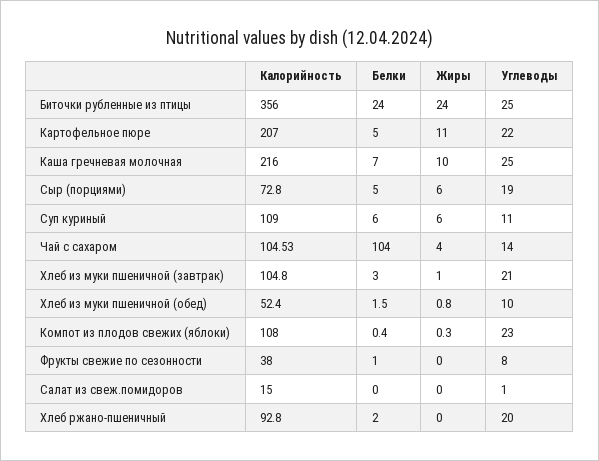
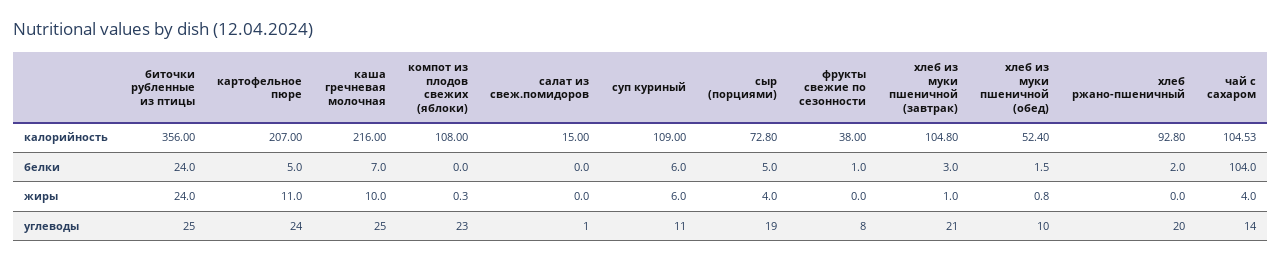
Углеводы, Картофельное пюре: 22 -> 24
Жиры, Сыр (порциями): 6 -> 4
Белки, Компот из плодов свежих (яблоки): 0.4 -> 0

